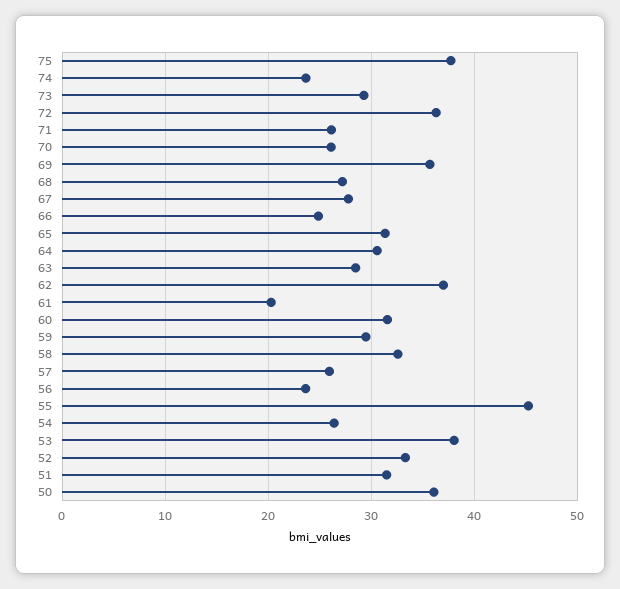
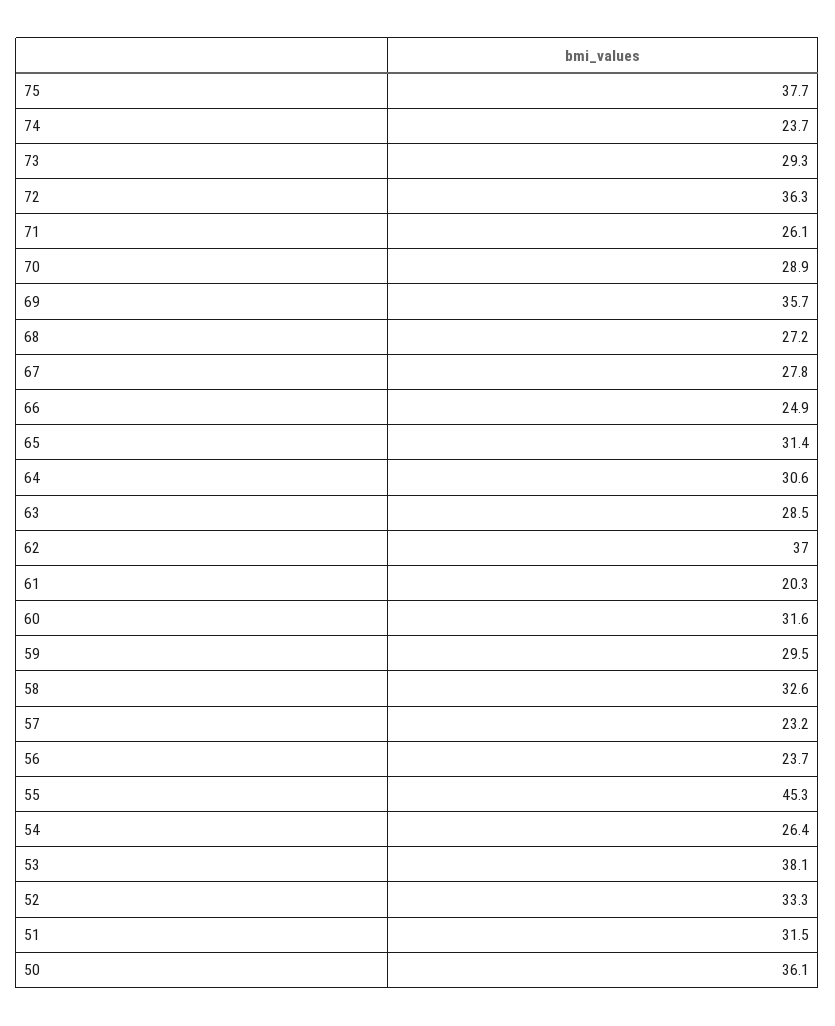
70: 26 -> 28.9
57: 26 -> 23.2

